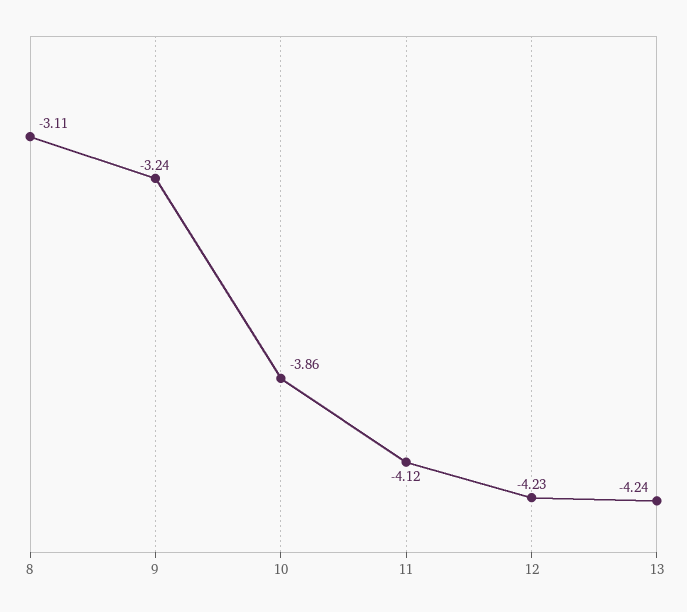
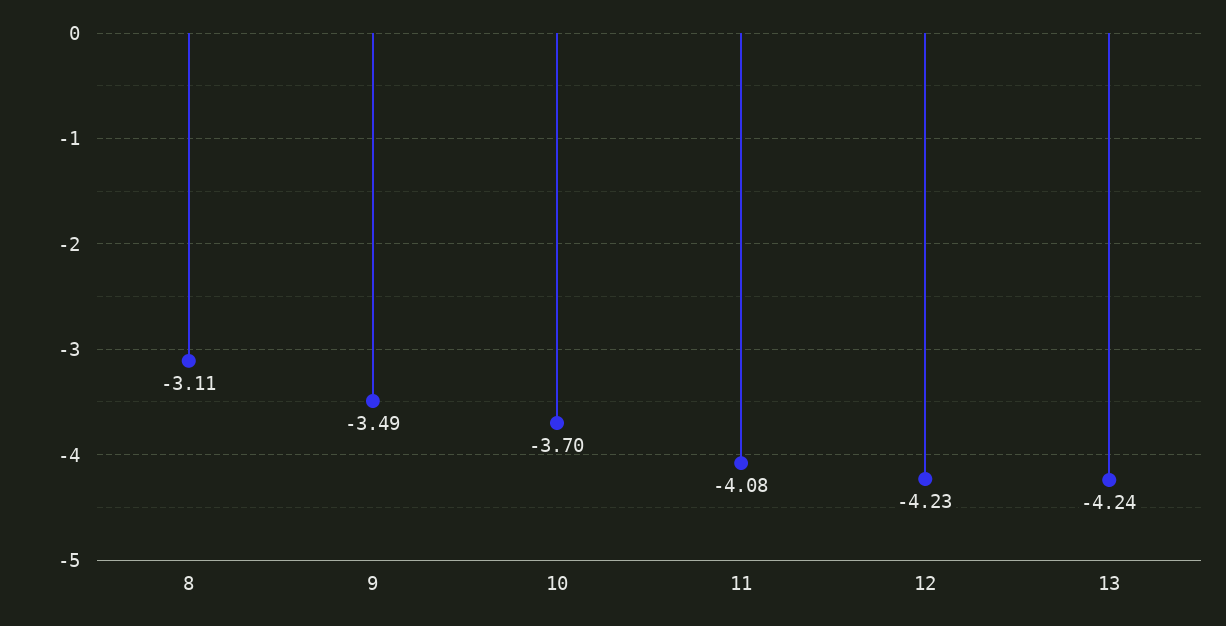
9: -3.24 -> -3.49
10: -3.86 -> -3.7
11: -4.12 -> -4.08

